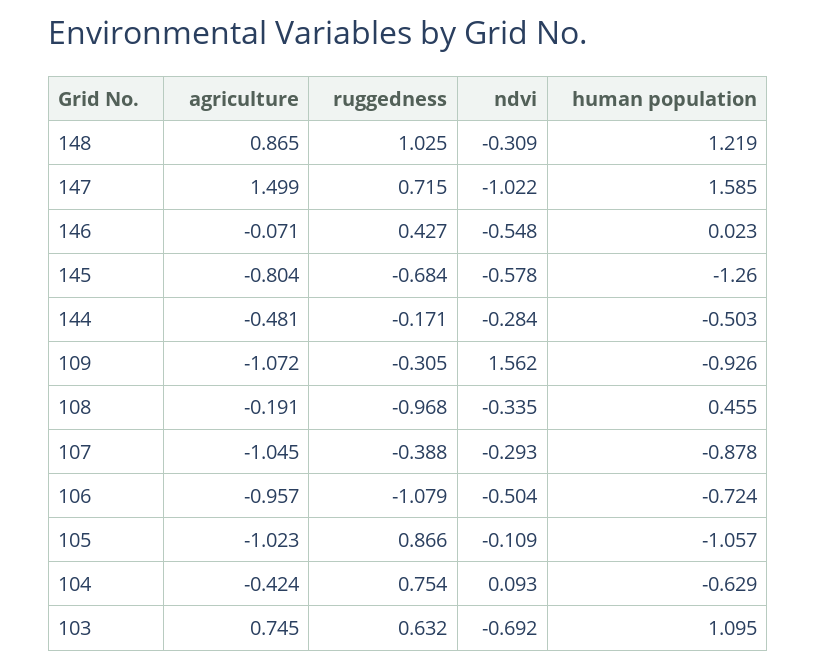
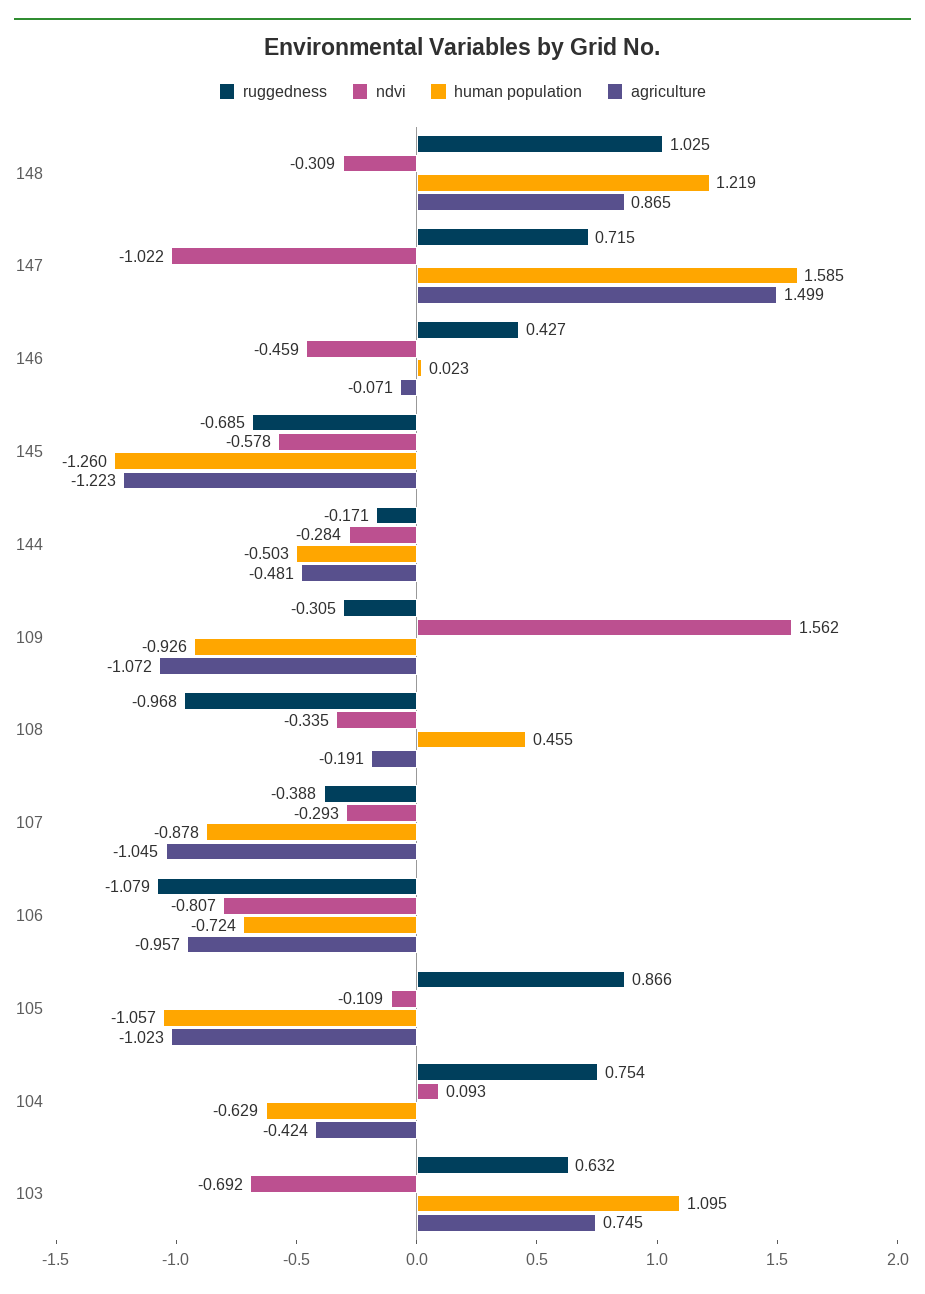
ndvi, 146: -0.548 -> -0.459
agriculture, 145: -0.804 -> -1.223
ruggedness, 145: -0.684 -> -0.685
ndvi, 106: -0.504 -> -0.807

